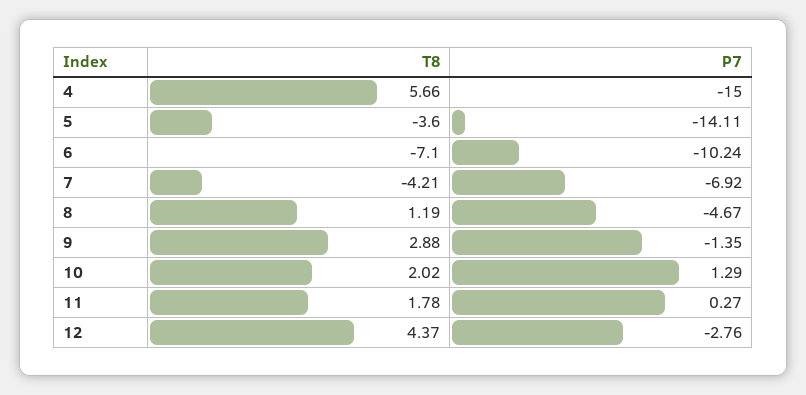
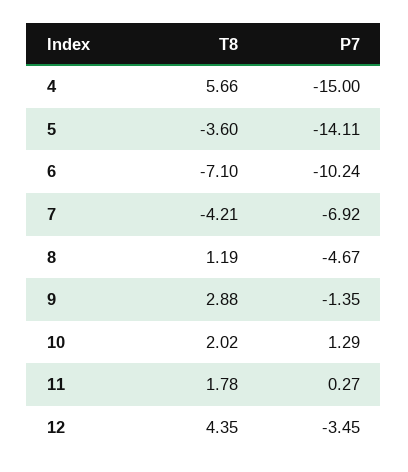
T8, 12: 4.37 -> 4.35
P7, 12: -2.76 -> -3.45

